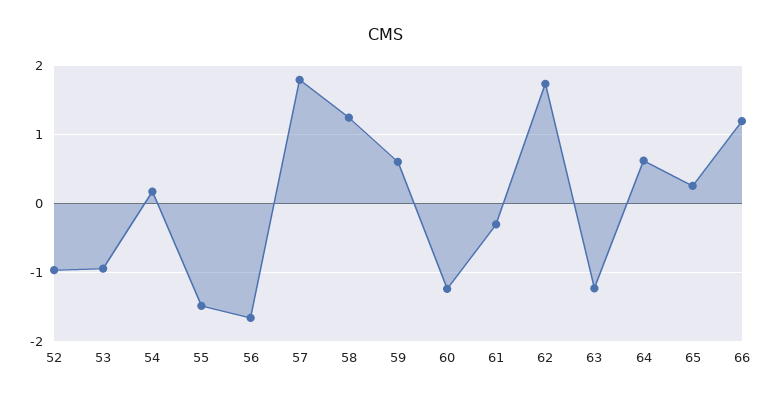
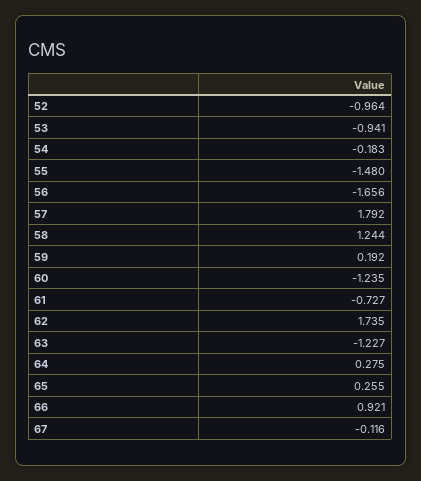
54: 0.2 -> -0.183
59: 0.6 -> 0.192
61: -0.3 -> -0.727
64: 0.6 -> 0.275
66: 1.2 -> 0.921
67: none -> -0.116

